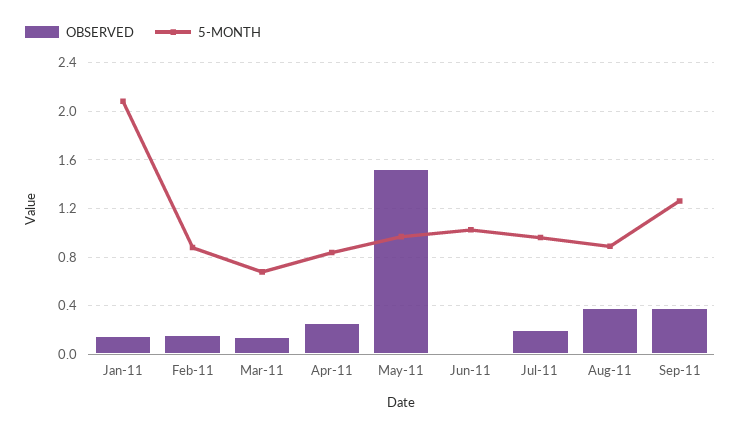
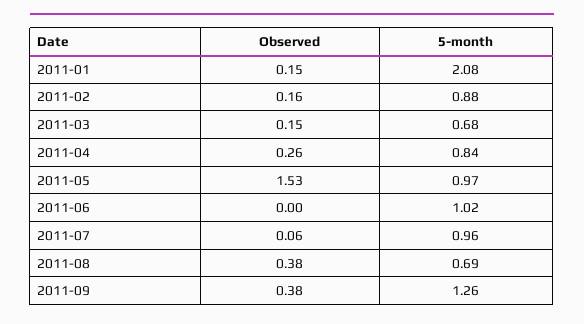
OBSERVED, Jul-11: 0.2 -> 0.06
5-MONTH, Aug-11: 0.9 -> 0.69

